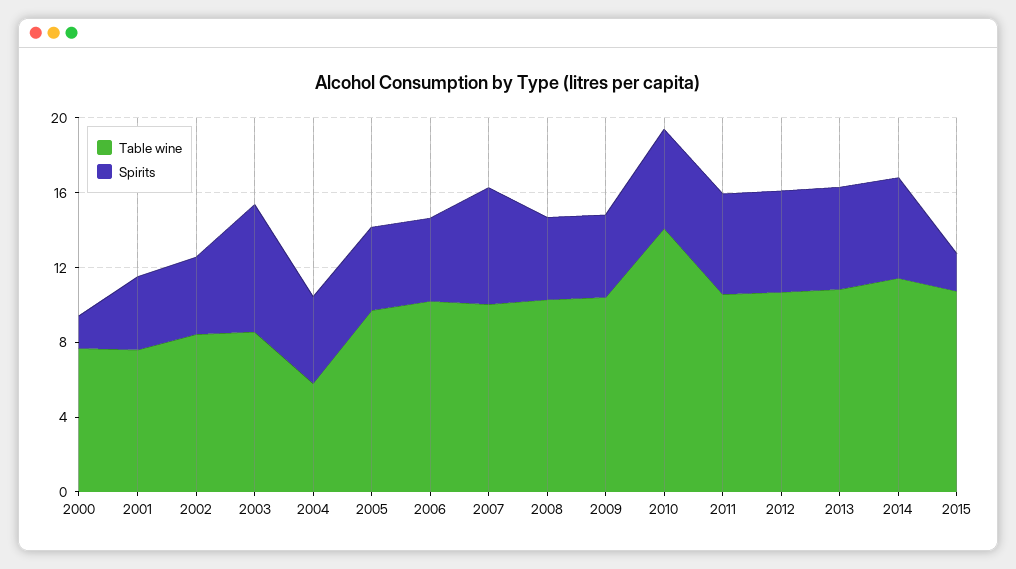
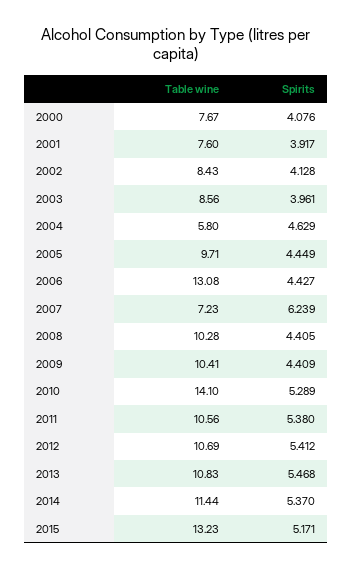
Spirits, 2000: 2 -> 4.076
Spirits, 2003: 7 -> 3.961
Table wine, 2006: 10 -> 13.08
Table wine, 2007: 10 -> 7.23
Table wine, 2015: 11 -> 13.23
Spirits, 2015: 2 -> 5.171

